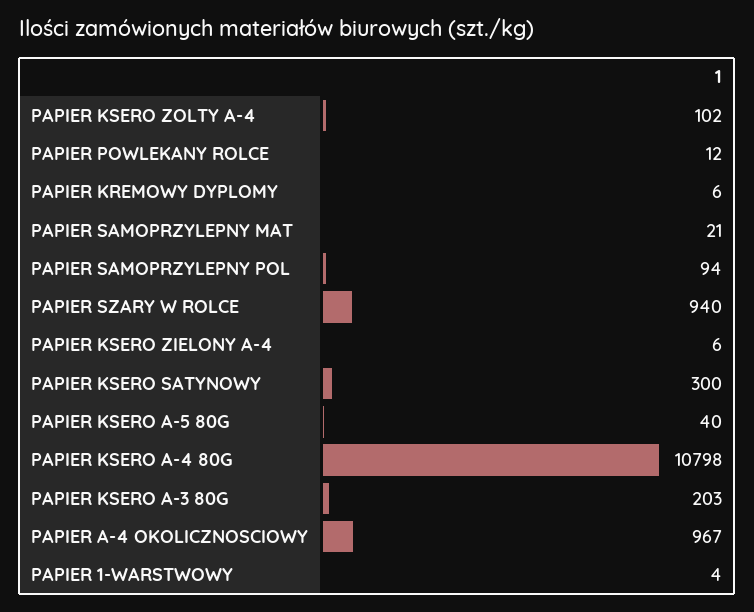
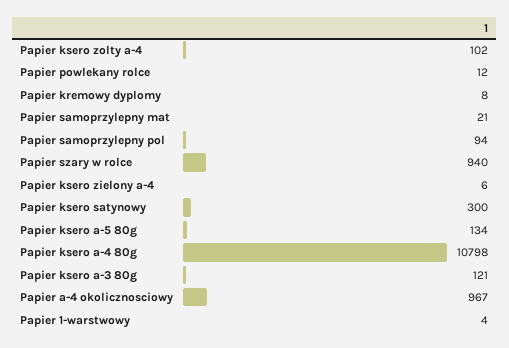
PAPIER KREMOWY DYPLOMY: 6 -> 8
PAPIER KSERO A-5 80G: 40 -> 134
PAPIER KSERO A-3 80G: 203 -> 121

